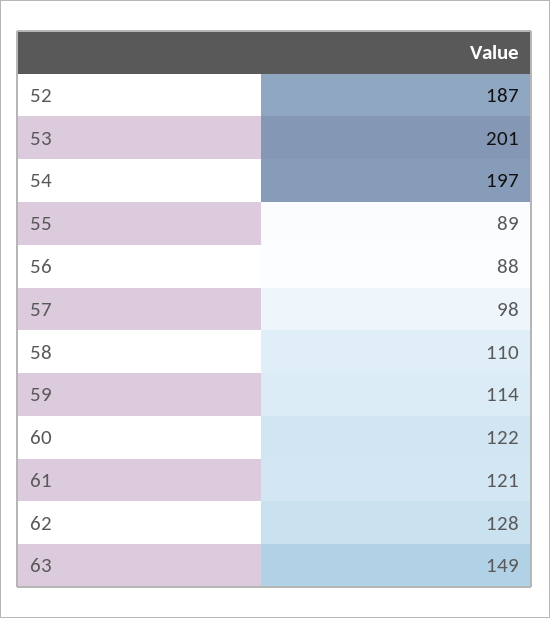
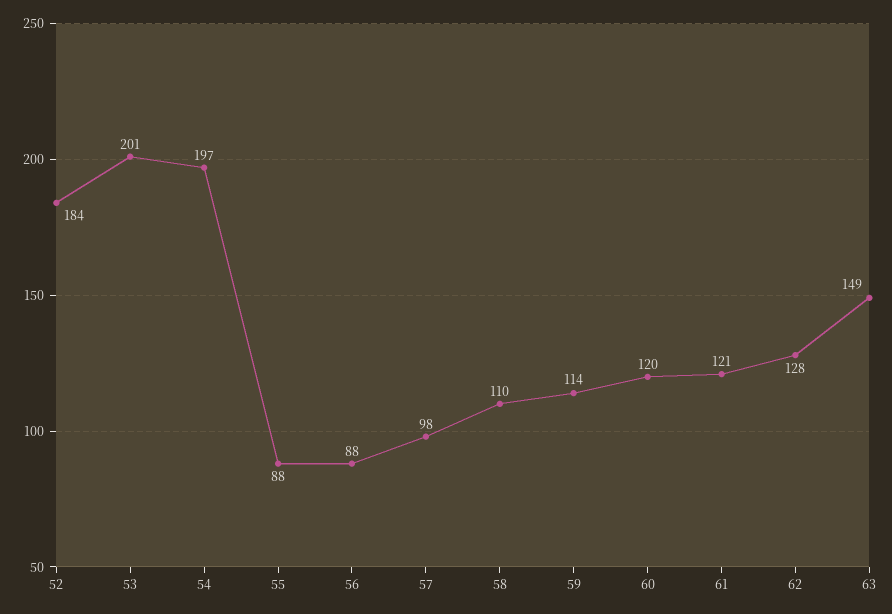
52: 187 -> 184
55: 89 -> 88
60: 122 -> 120

